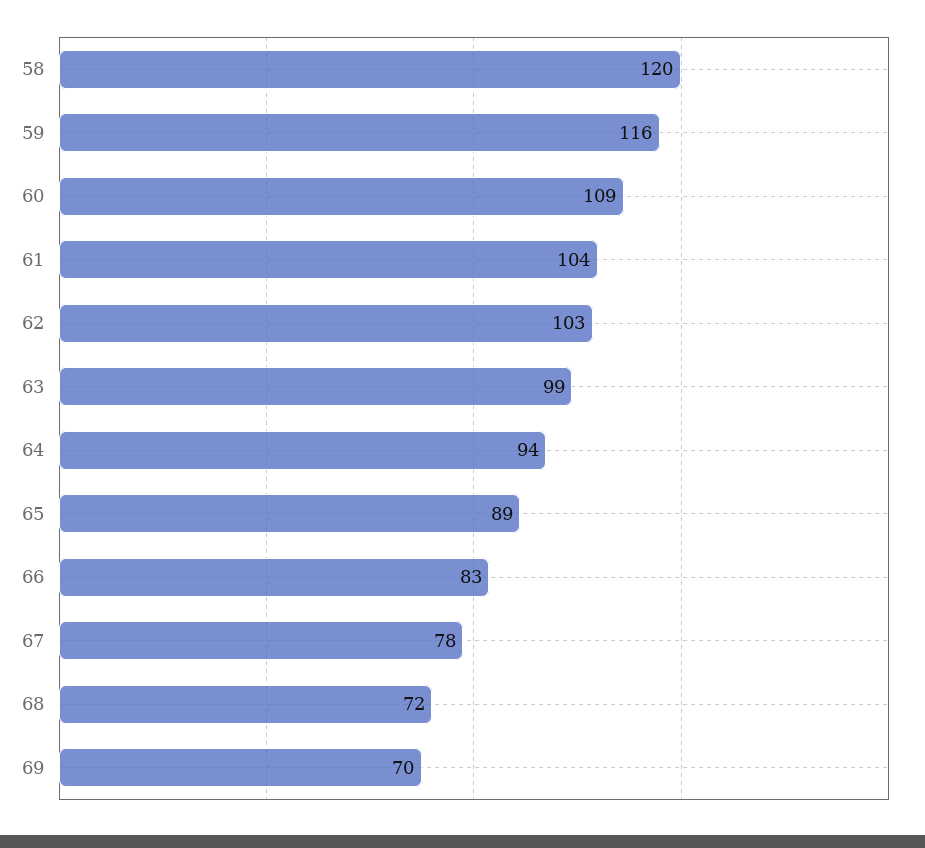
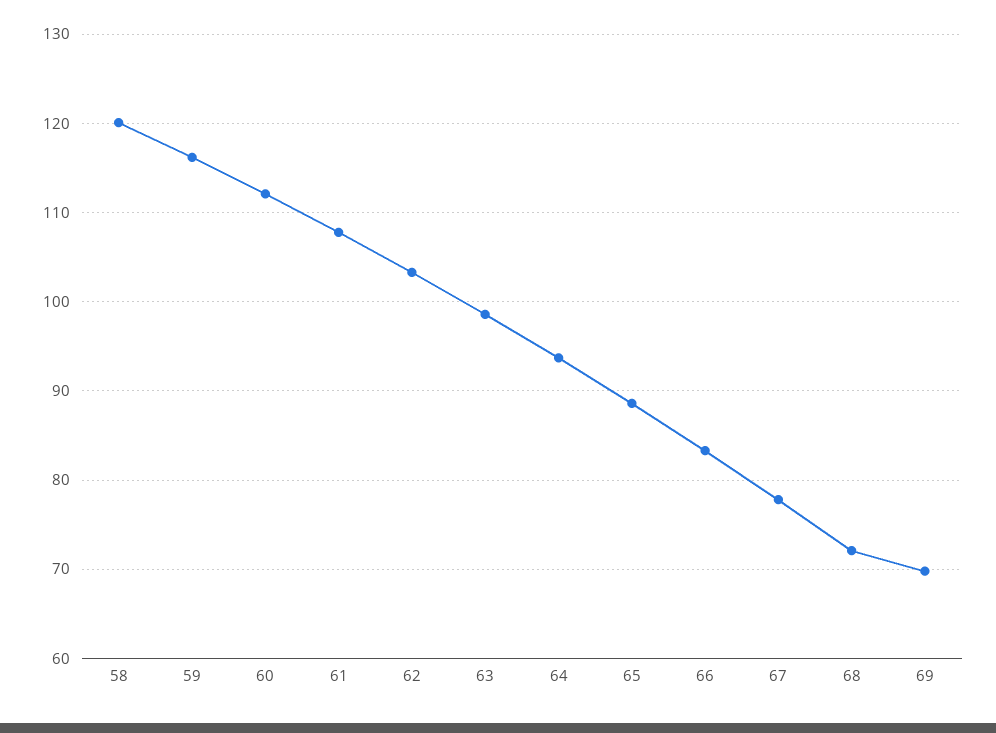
60: 109 -> 112
61: 104 -> 108

